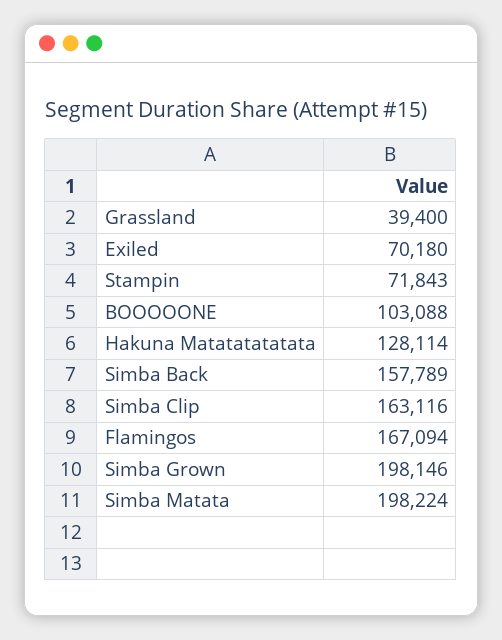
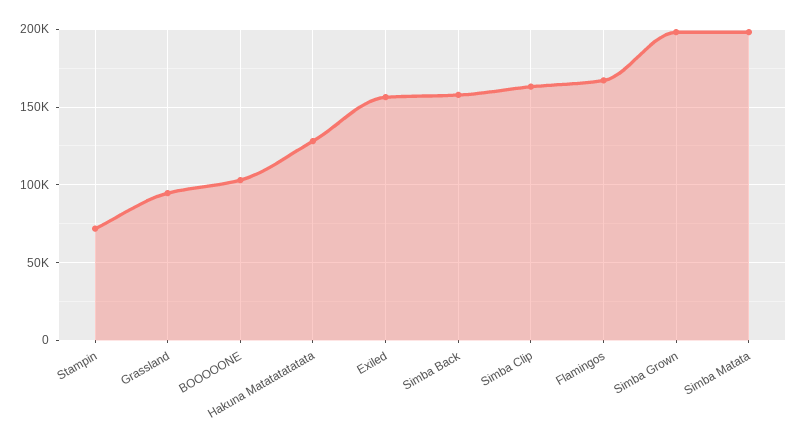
Grassland: 39400 -> 95000
Exiled: 70180 -> 155000

